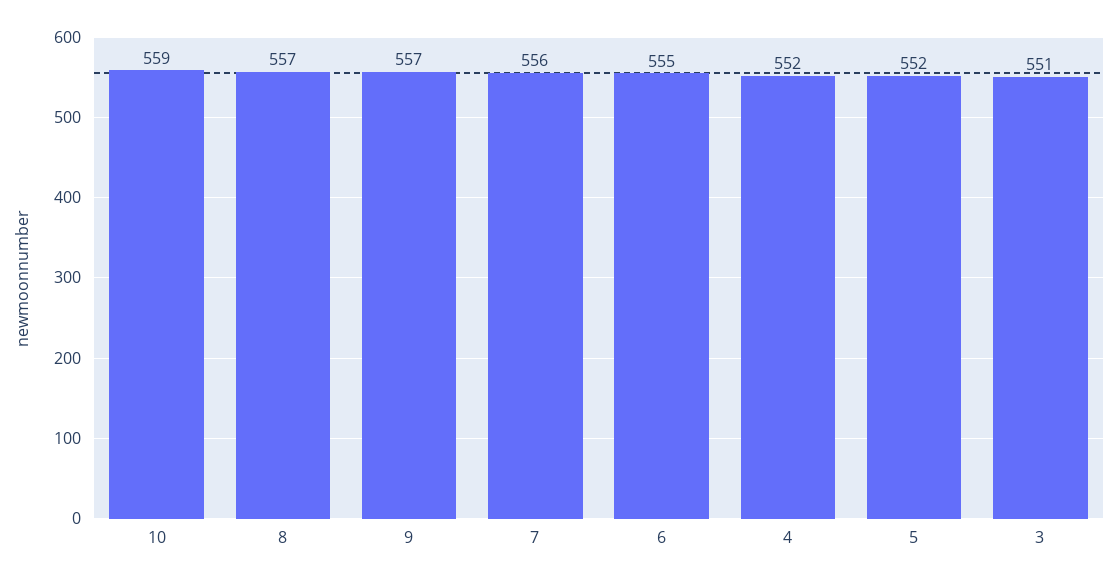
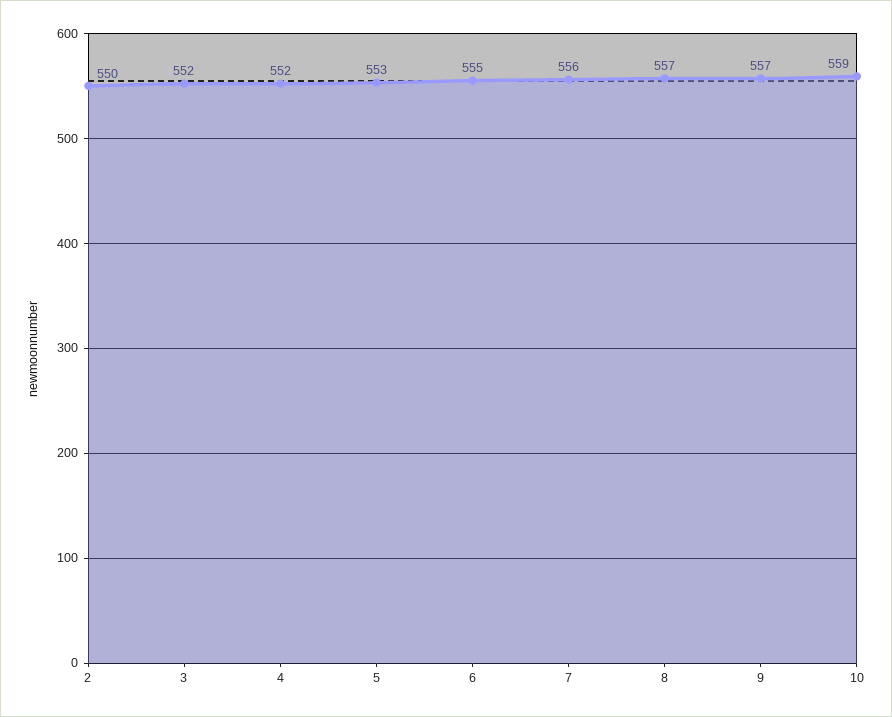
5: 552 -> 553
3: 551 -> 552
2: none -> 550

